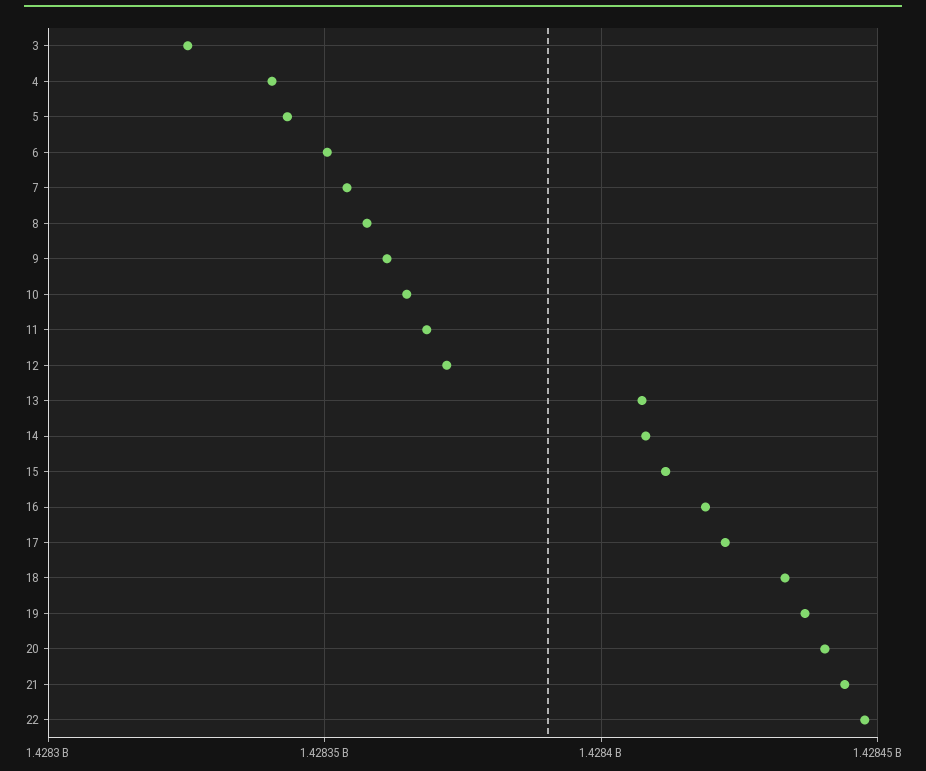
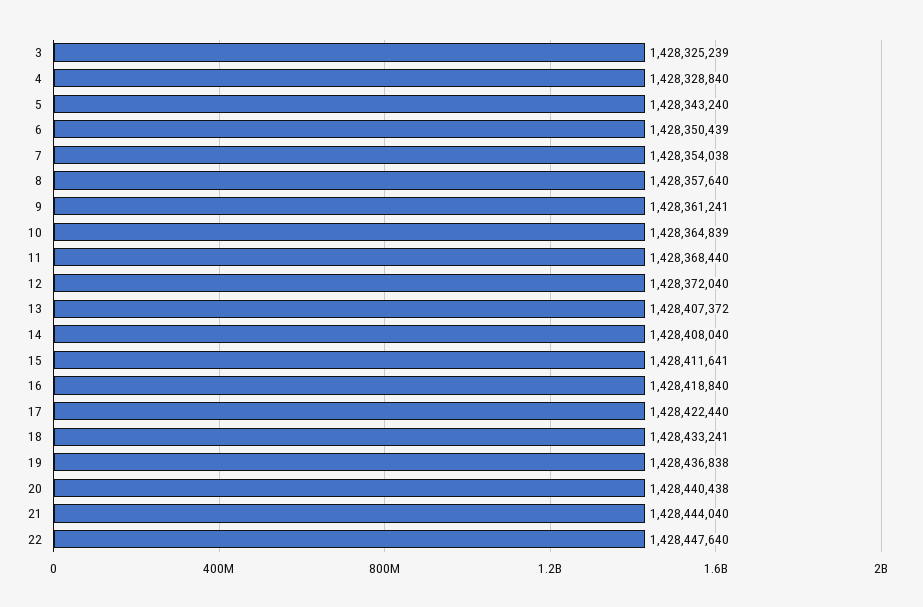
4: 1428340000 -> 1428328840

